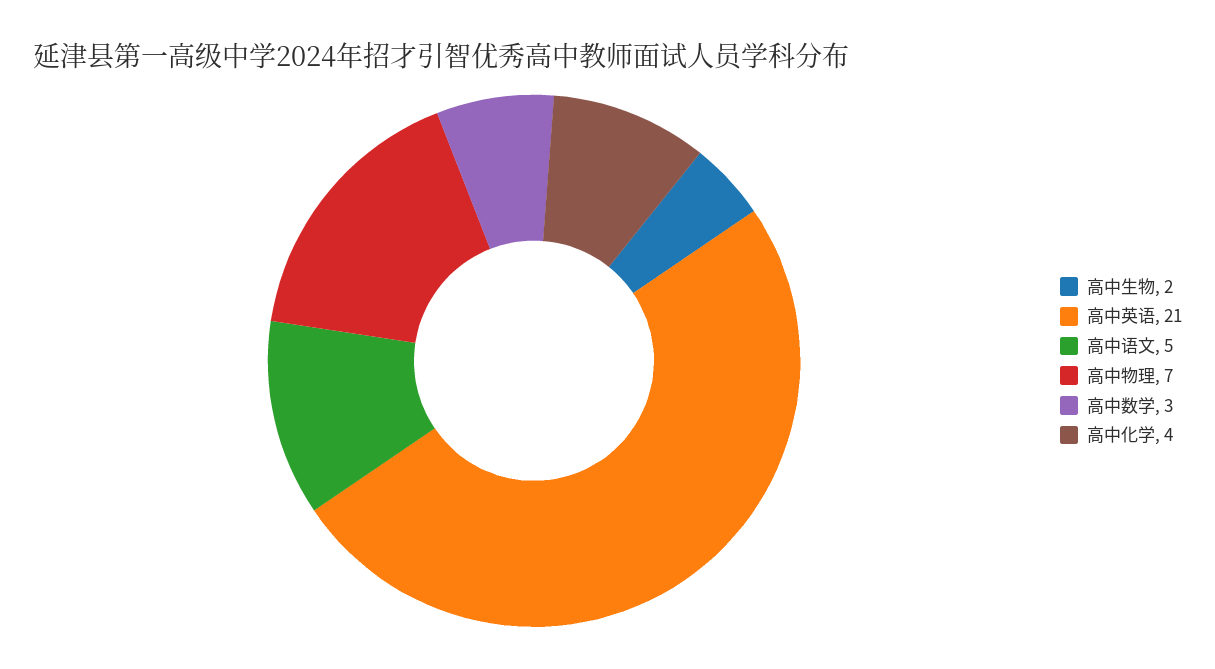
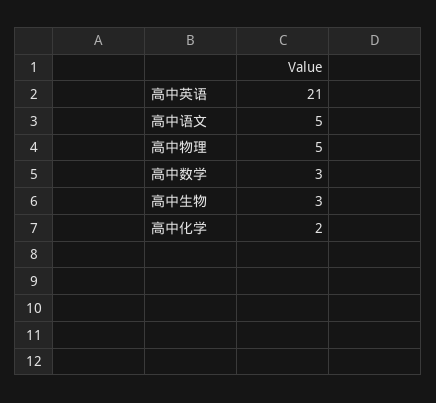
高中生物: 2 -> 3
高中物理: 7 -> 5
高中化学: 4 -> 2

